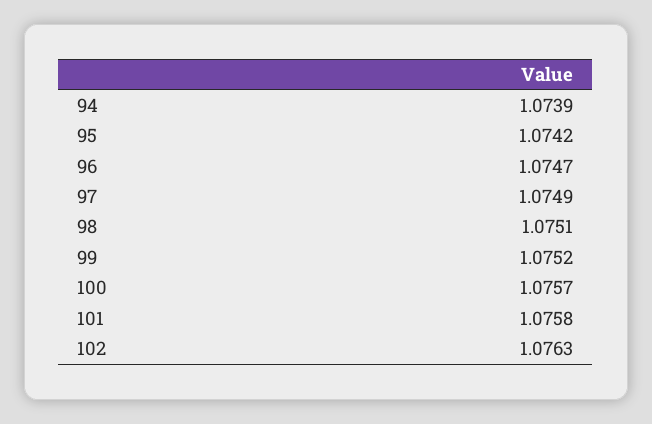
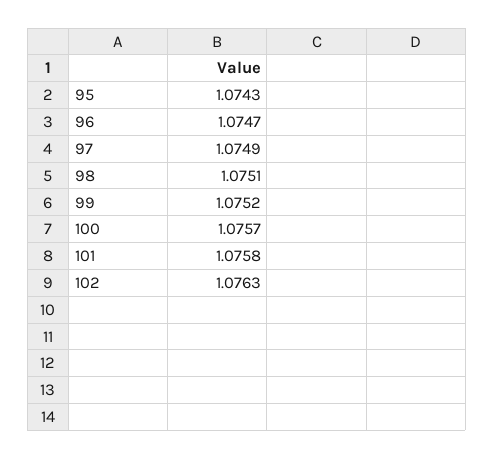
94: 1.0739 -> none
95: 1.0742 -> 1.0743

